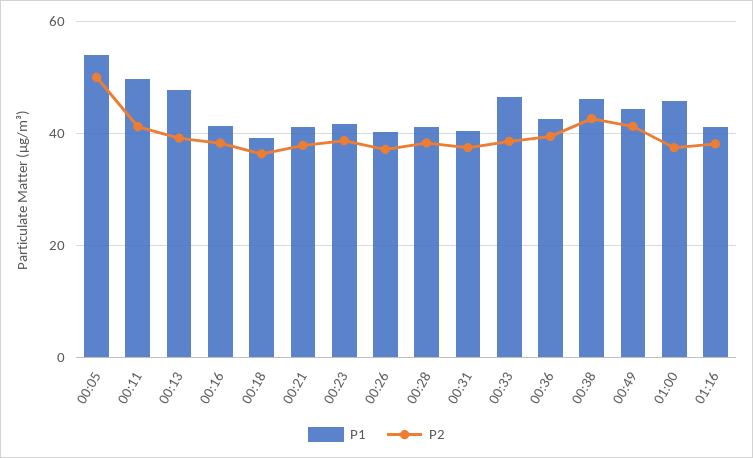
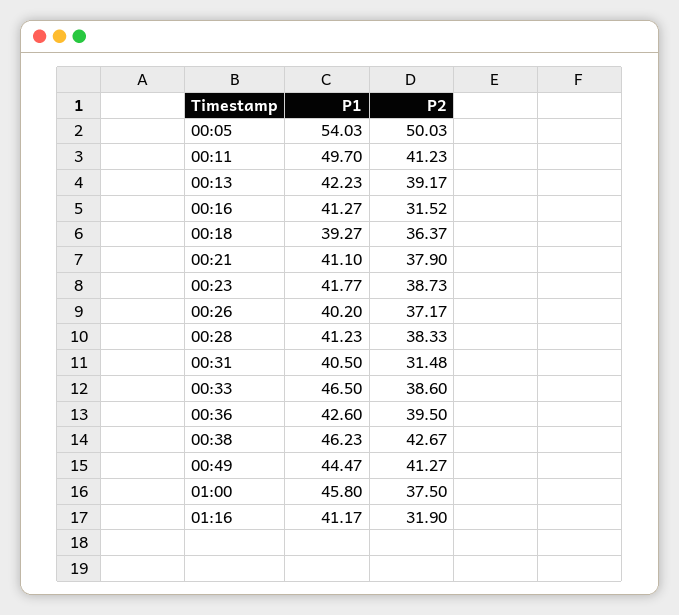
P1, 00:13: 48 -> 42.23
P2, 00:16: 38 -> 31.52
P2, 00:31: 38 -> 31.48
P2, 01:16: 38 -> 31.9

